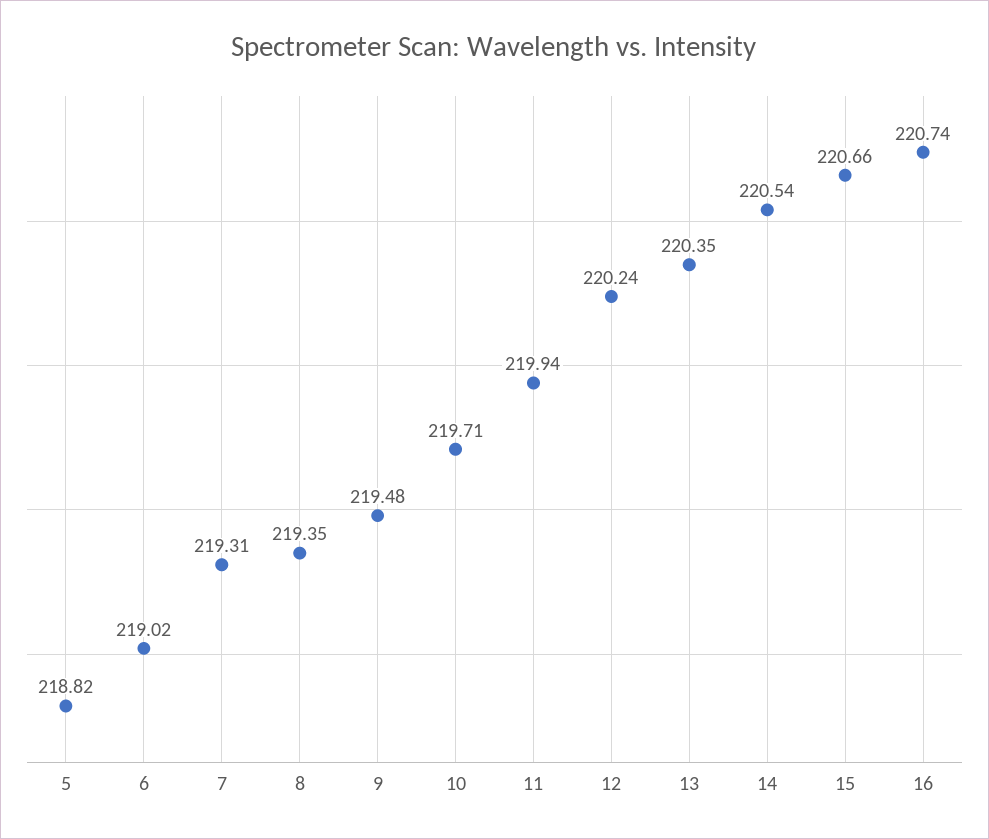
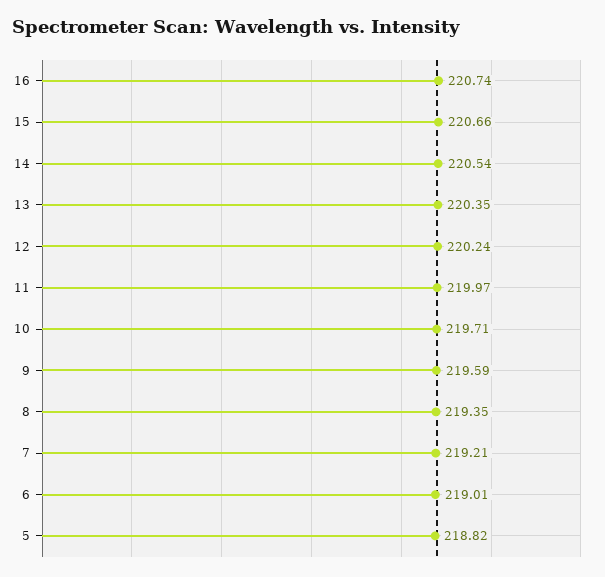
6: 219.02 -> 219.01
7: 219.31 -> 219.21
9: 219.48 -> 219.59
11: 219.94 -> 219.97

